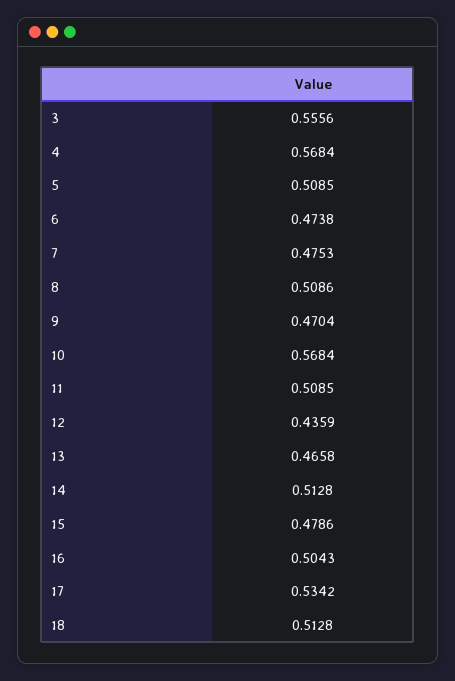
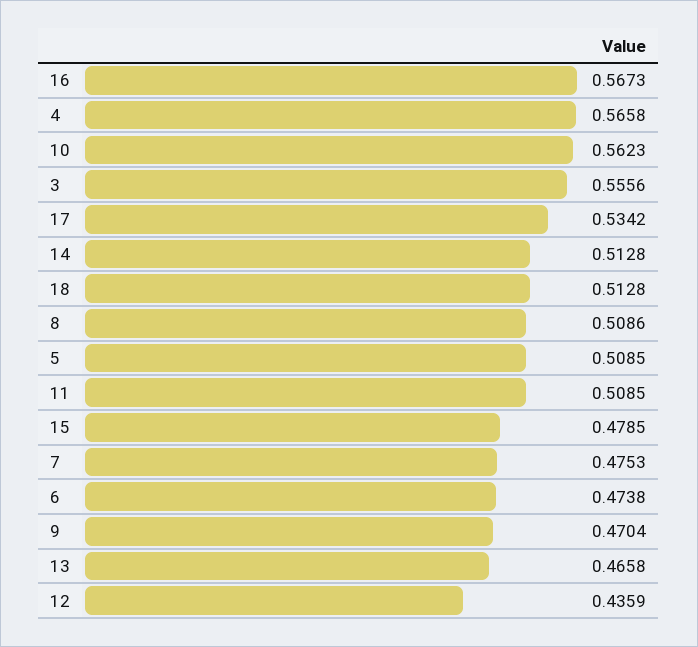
4: 0.5684 -> 0.5658
10: 0.5684 -> 0.5623
15: 0.4786 -> 0.4785
16: 0.5043 -> 0.5673

